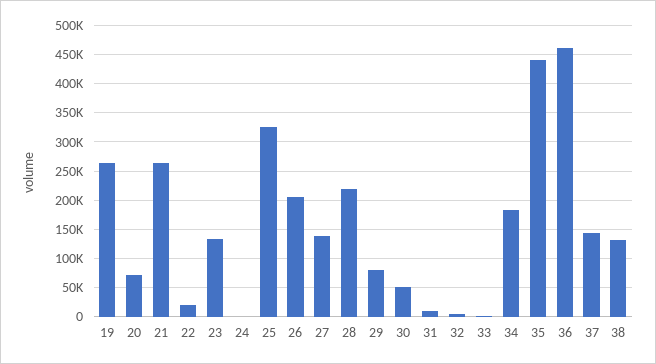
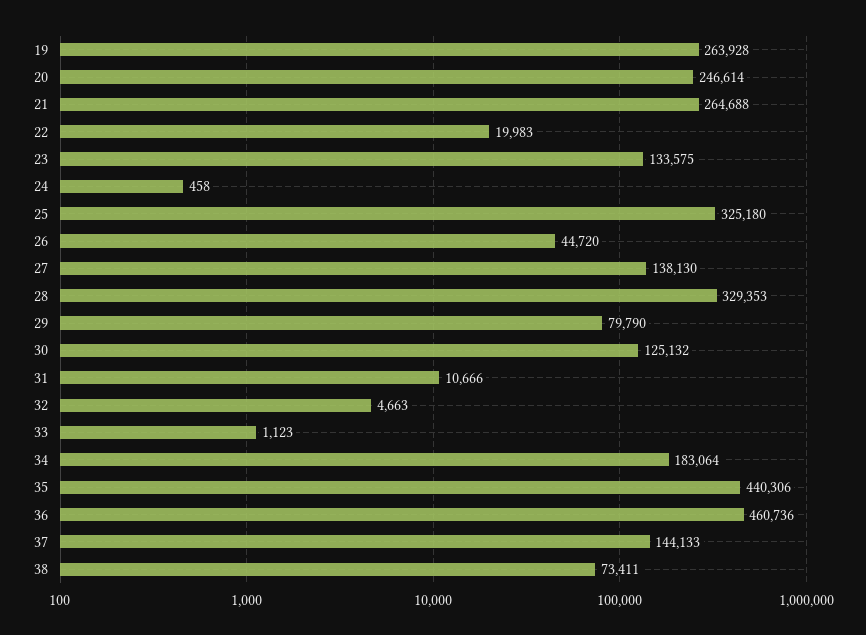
20: 75000 -> 246614
26: 200000 -> 44720
28: 225000 -> 329353
30: 50000 -> 125132
38: 125000 -> 73411

